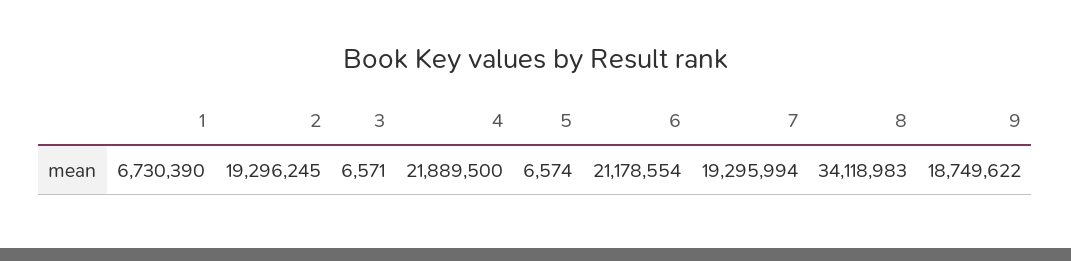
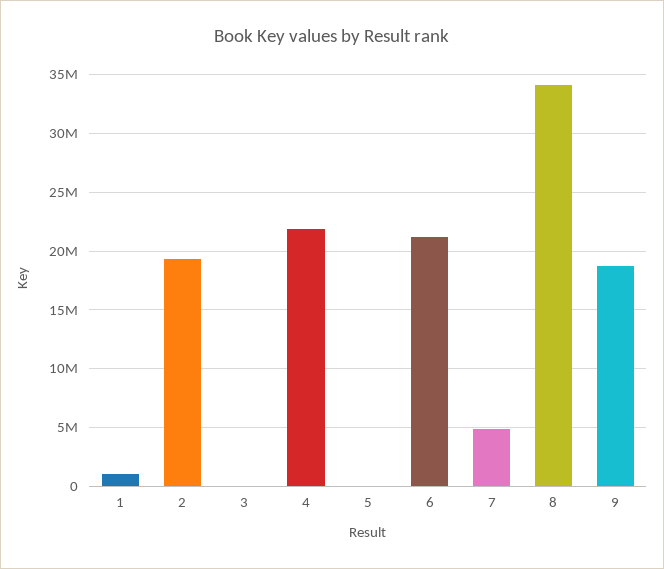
1: 6730390 -> 1000000
7: 19295994 -> 5000000

